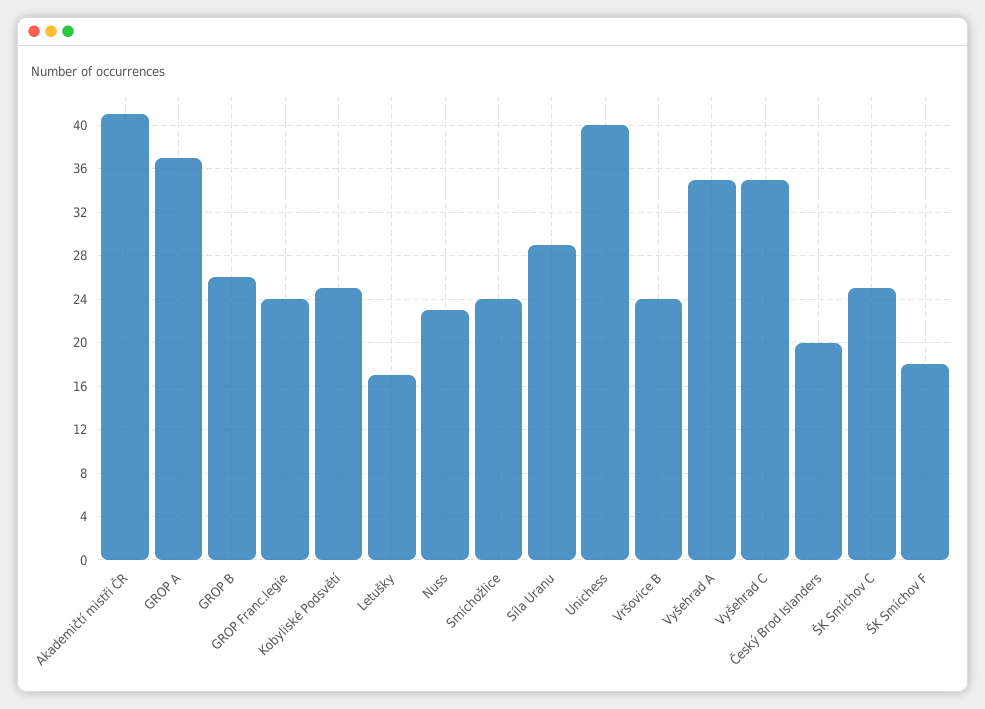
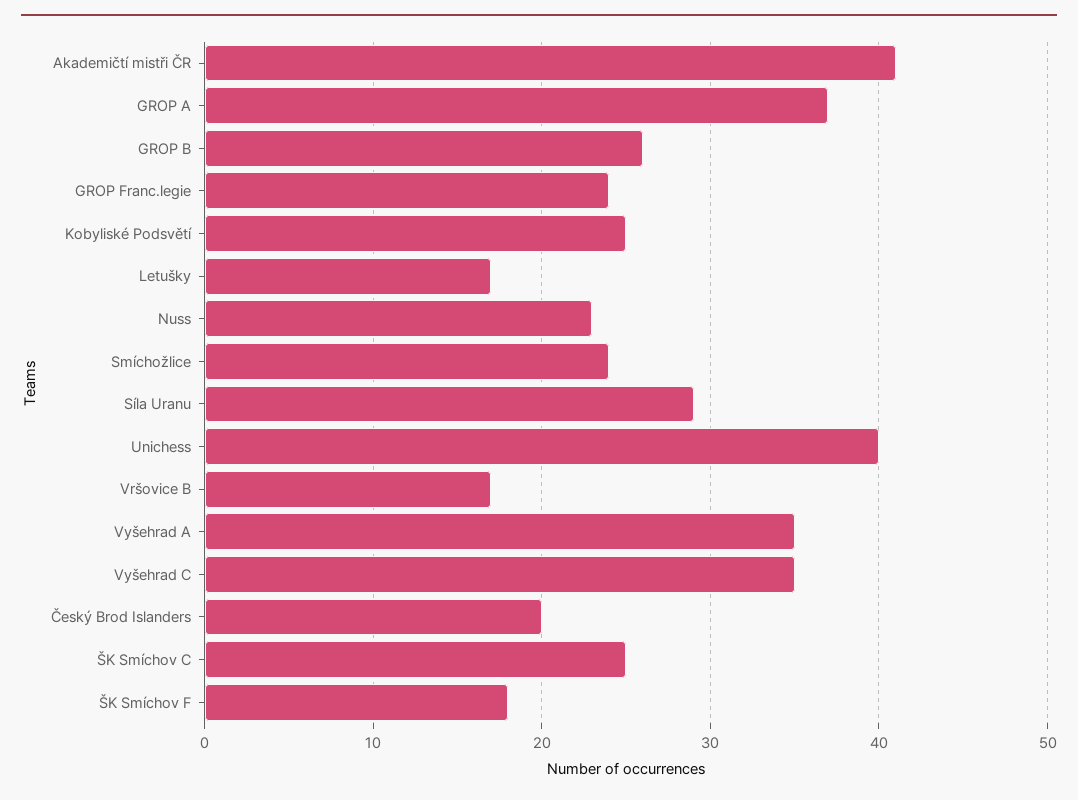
Vršovice B: 24 -> 17

